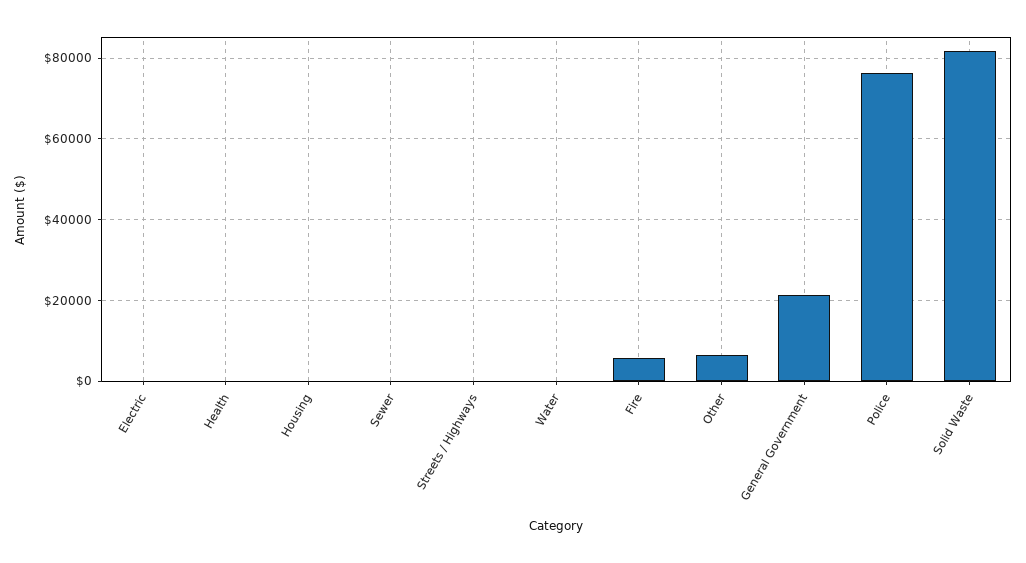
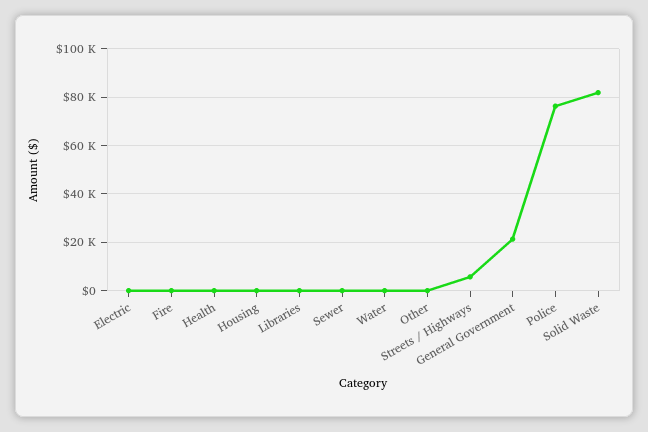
Streets / Highways: 0 -> 5000
Fire: 6000 -> 0
Other: 6000 -> 0
Libraries: none -> 0

